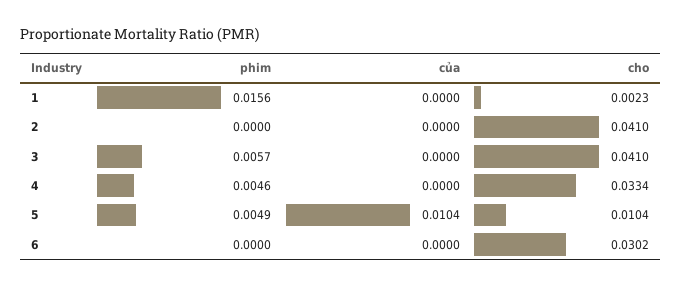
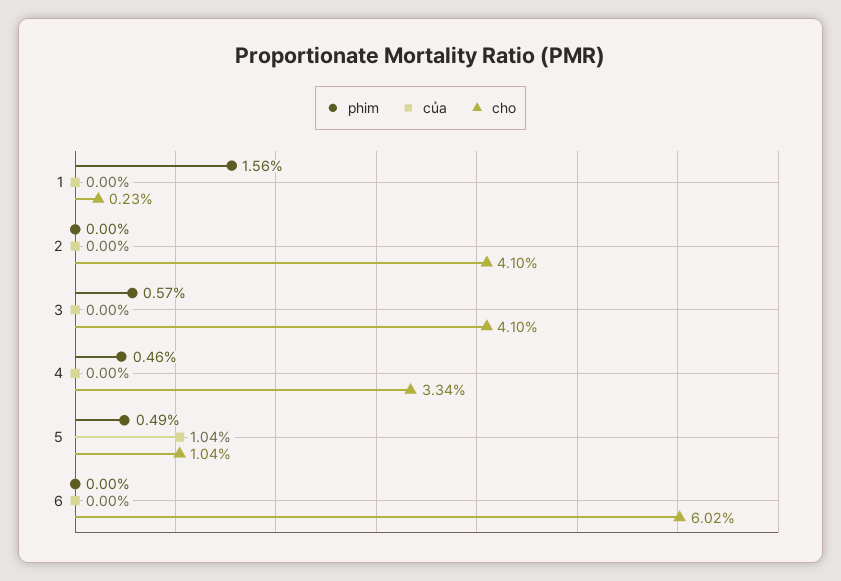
cho, 6: 0.0302 -> 0.0602

